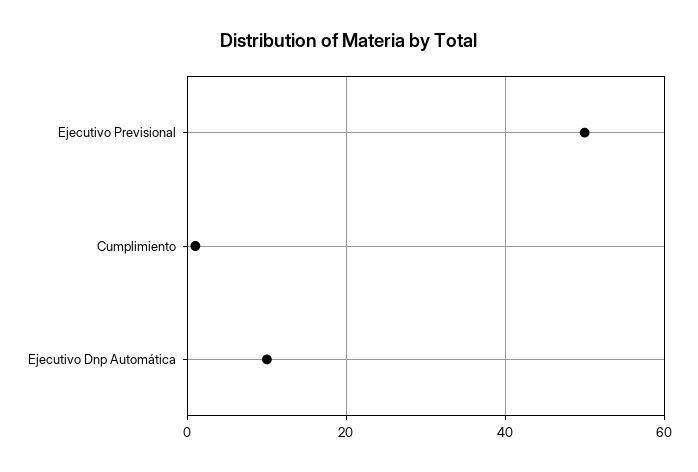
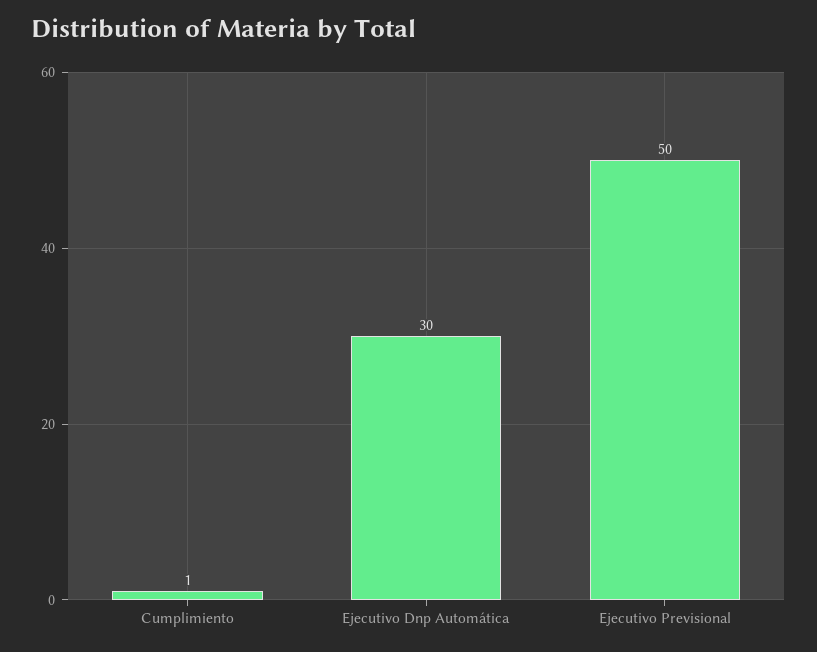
Ejecutivo Dnp Automática: 10 -> 30

